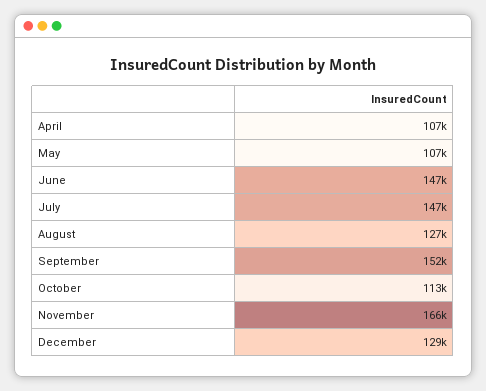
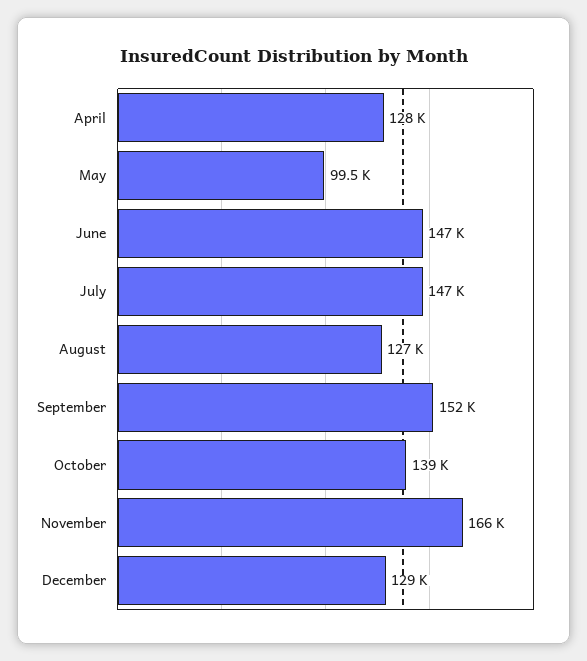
April: 107000 -> 128000
May: 107000 -> 99500
October: 113000 -> 139000

